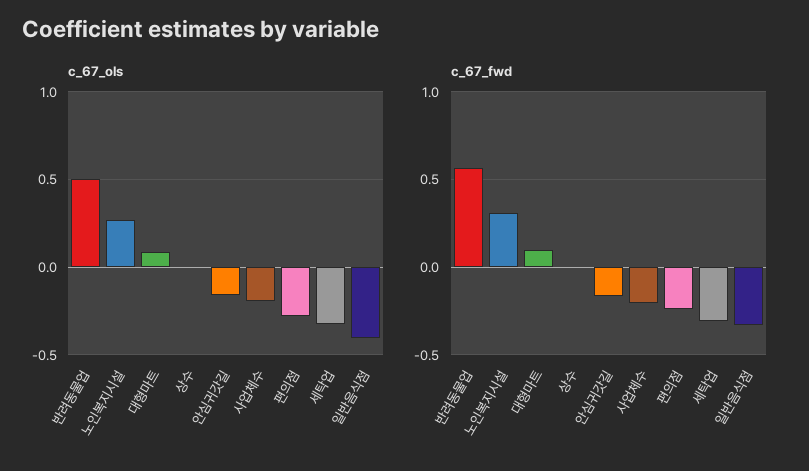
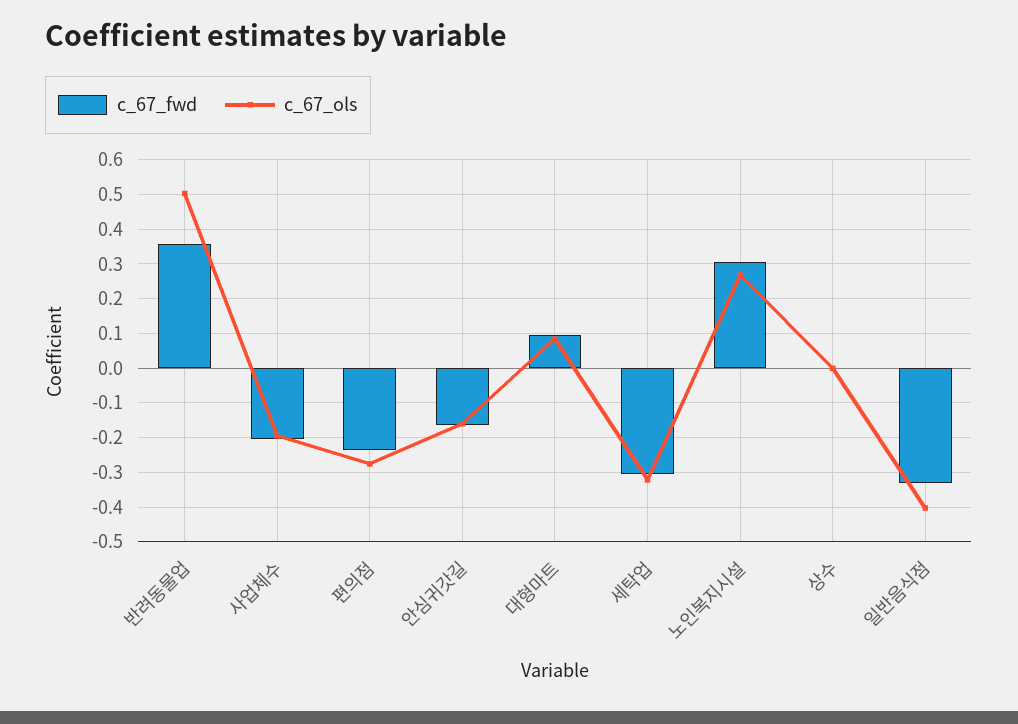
c_67_fwd, 반려동물업: 0.55 -> 0.36

